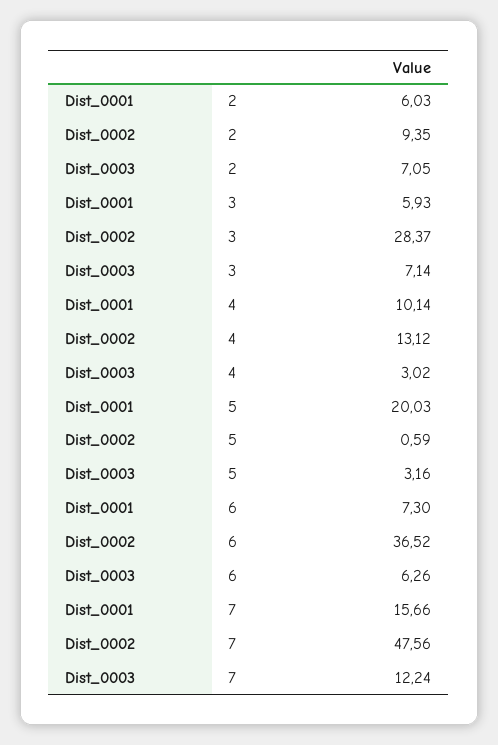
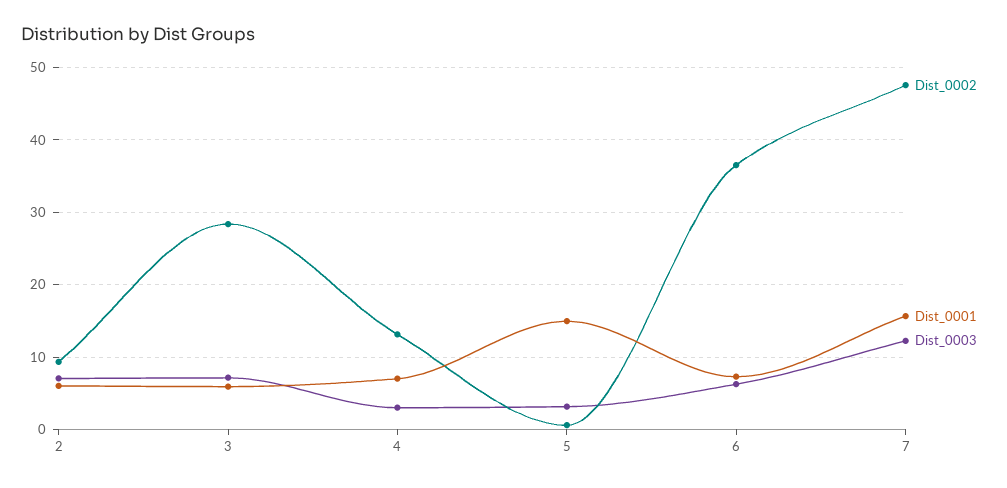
Dist_0001, 4: 10.14 -> 7
Dist_0001, 5: 20.03 -> 15

